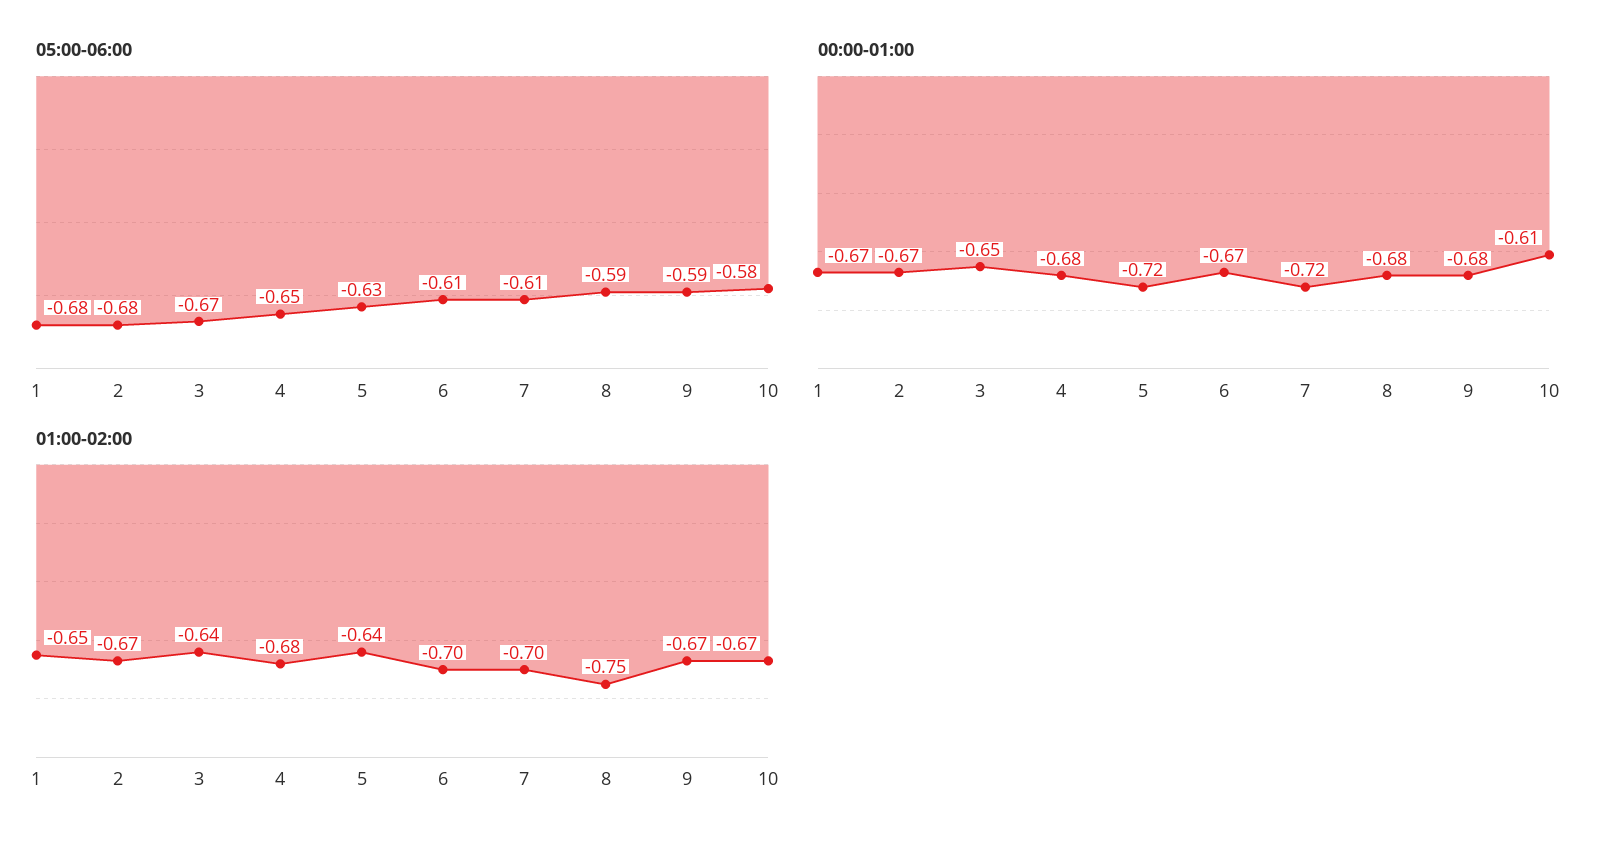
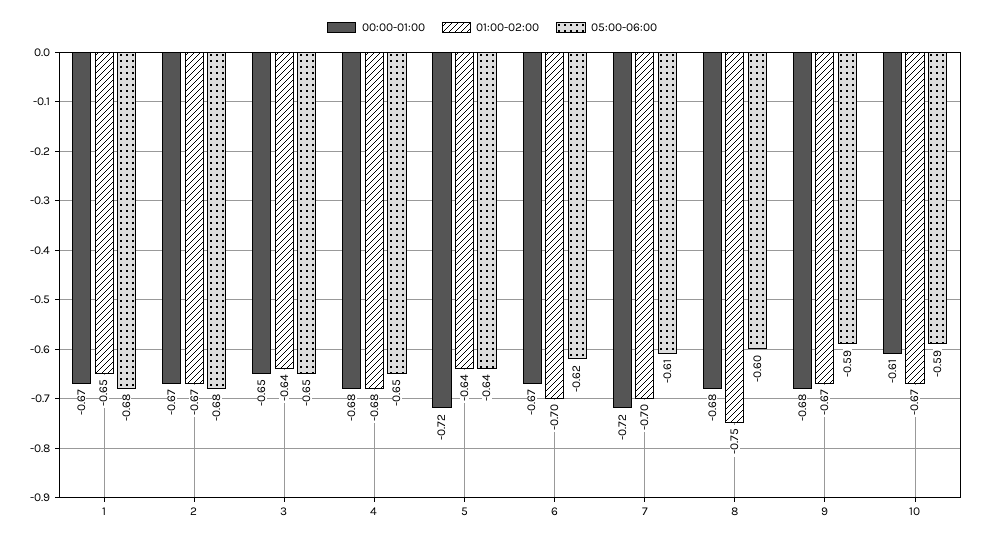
05:00-06:00, 3: -0.67 -> -0.65
05:00-06:00, 5: -0.63 -> -0.64
05:00-06:00, 6: -0.61 -> -0.62
05:00-06:00, 8: -0.59 -> -0.6
05:00-06:00, 10: -0.58 -> -0.59

